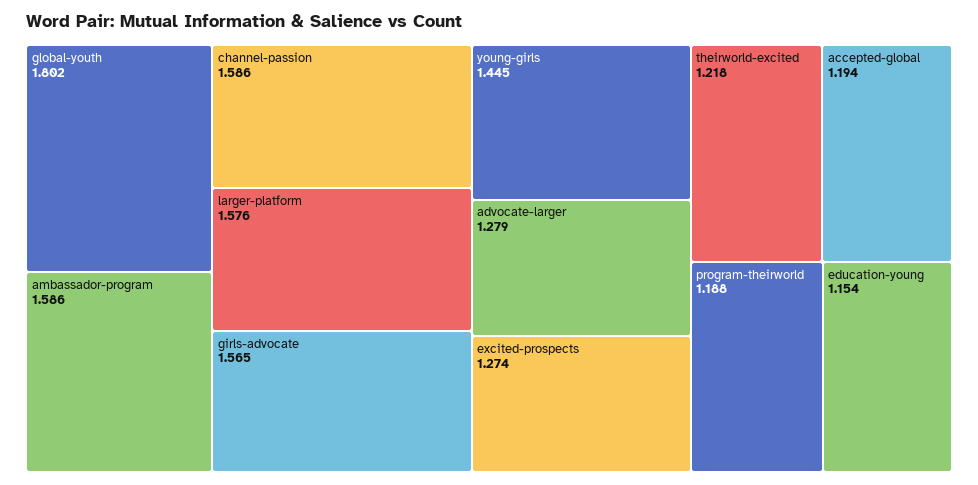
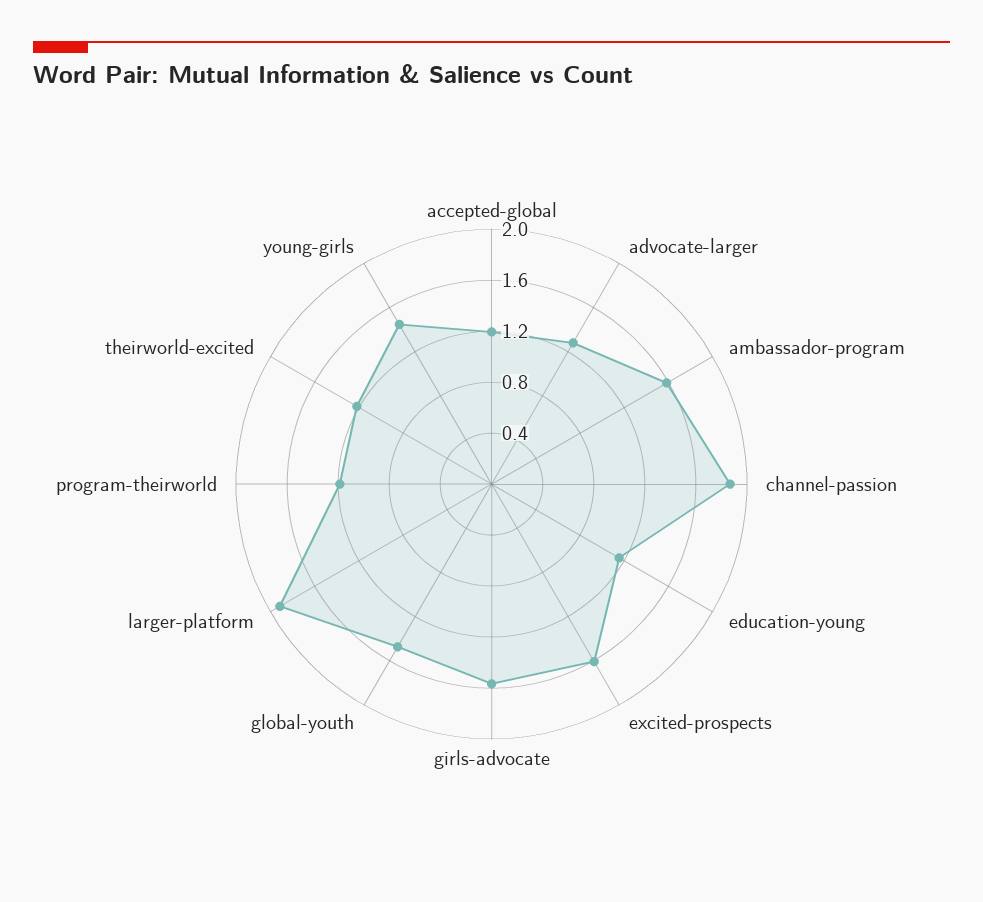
global-youth: 1.802 -> 1.5
channel-passion: 1.586 -> 1.9
larger-platform: 1.576 -> 1.9
excited-prospects: 1.274 -> 1.6

